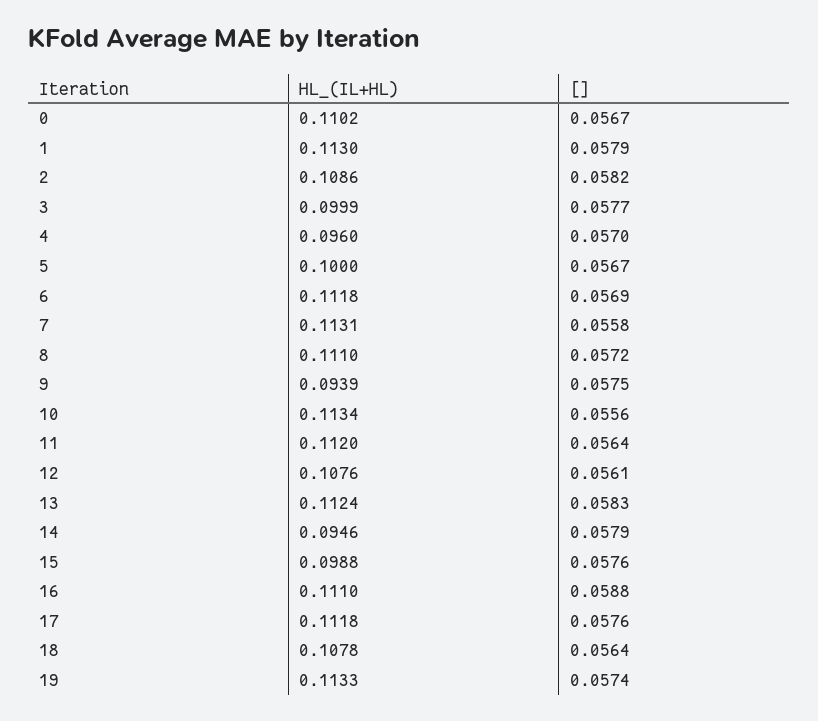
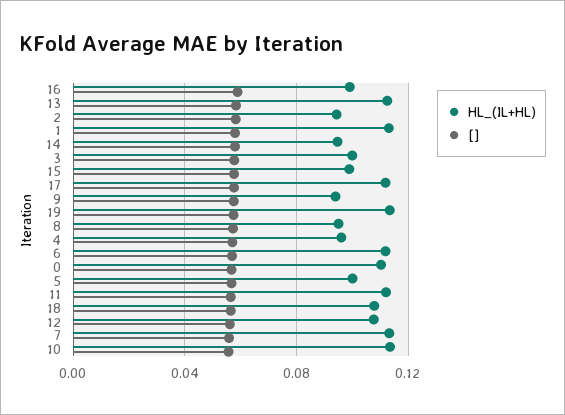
HL_(IL+HL), 2: 0.1086 -> 0.095
HL_(IL+HL), 8: 0.111 -> 0.095
HL_(IL+HL), 16: 0.111 -> 0.1

